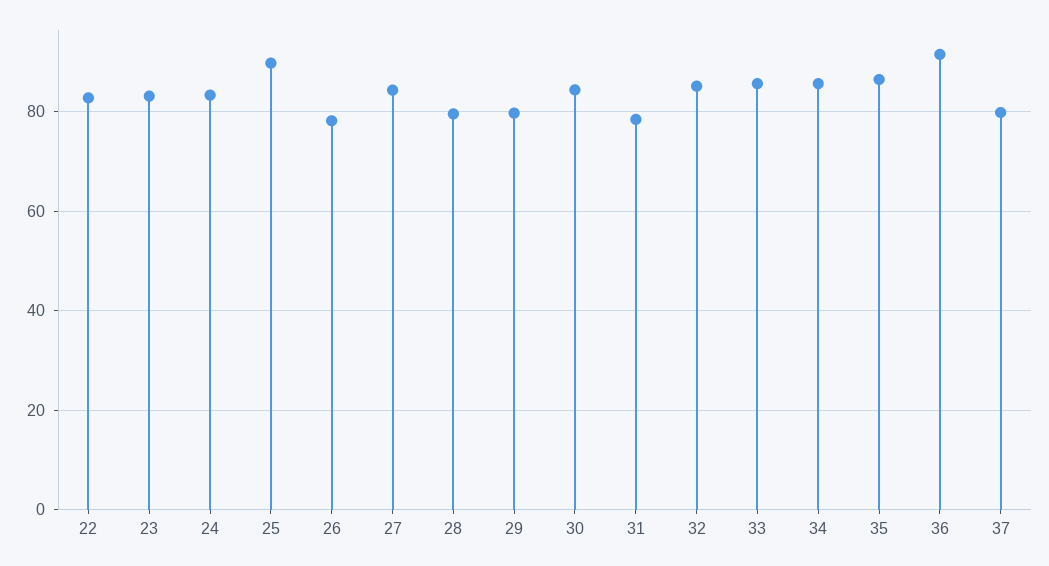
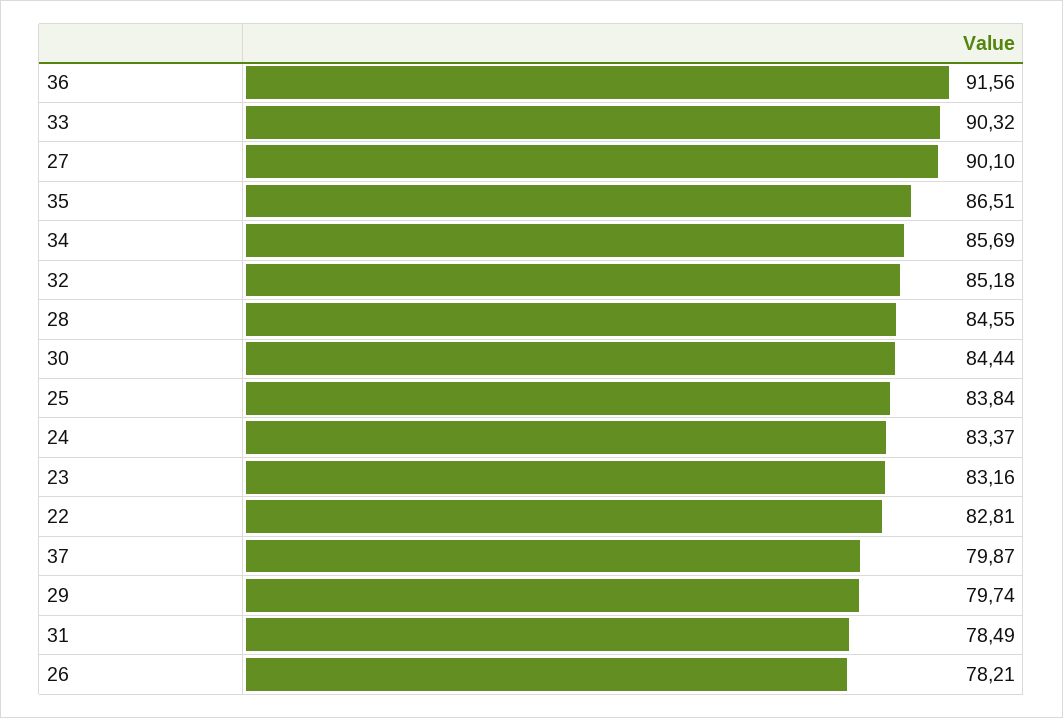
25: 90 -> 83.84
27: 84 -> 90.1
28: 80 -> 84.55
33: 86 -> 90.32

